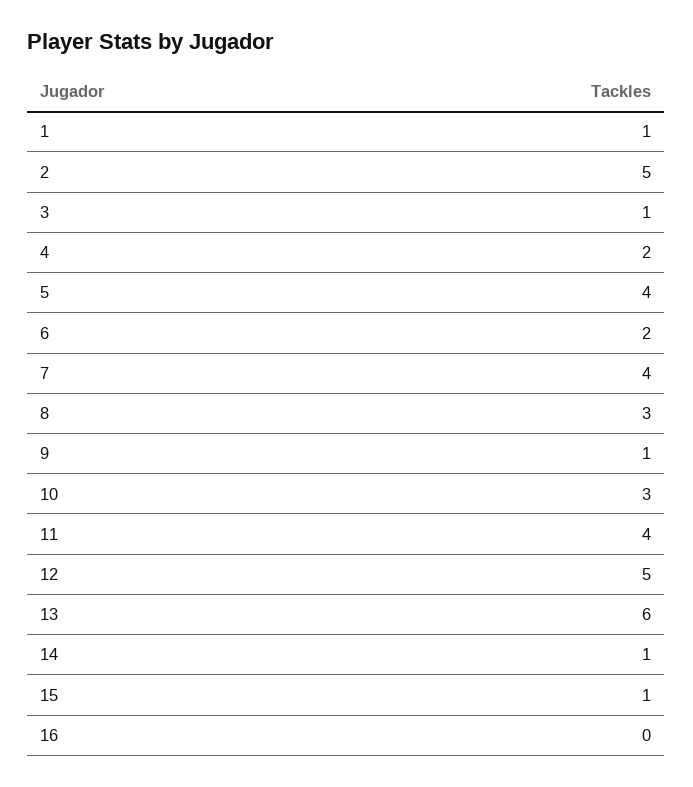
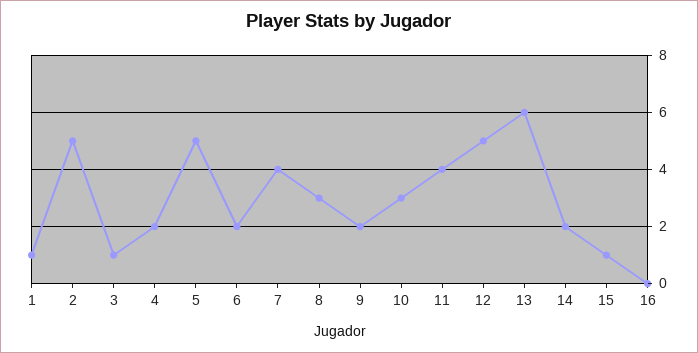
5: 4 -> 5
9: 1 -> 2
14: 1 -> 2

